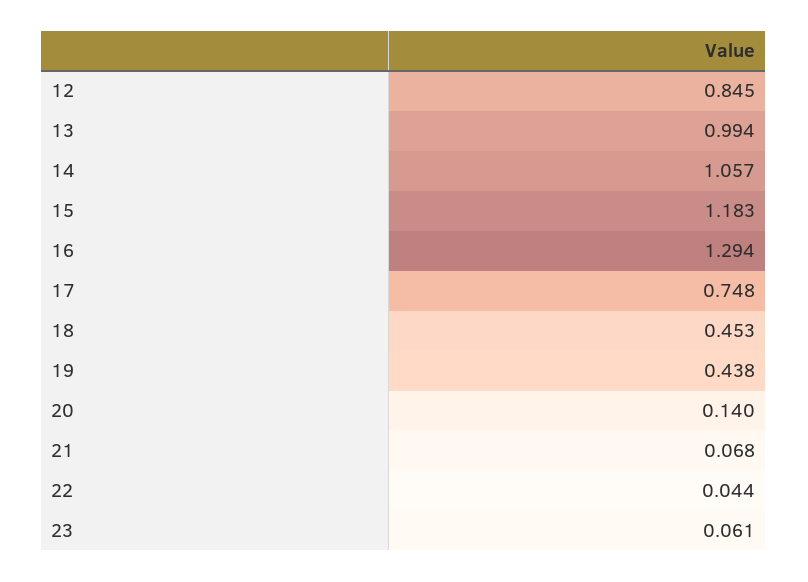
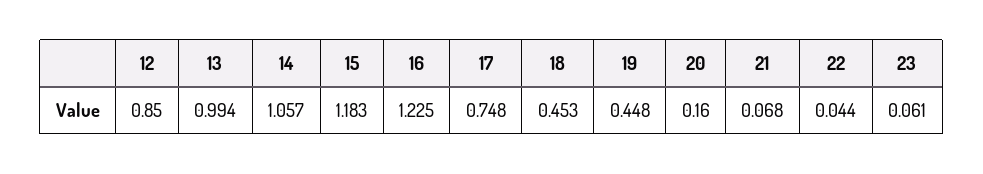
12: 0.845 -> 0.85
16: 1.294 -> 1.225
19: 0.438 -> 0.448
20: 0.14 -> 0.16

